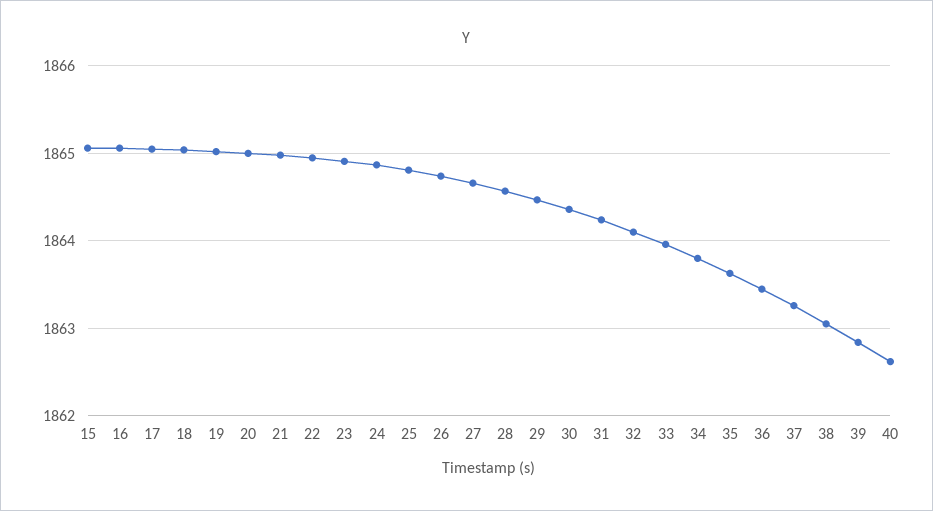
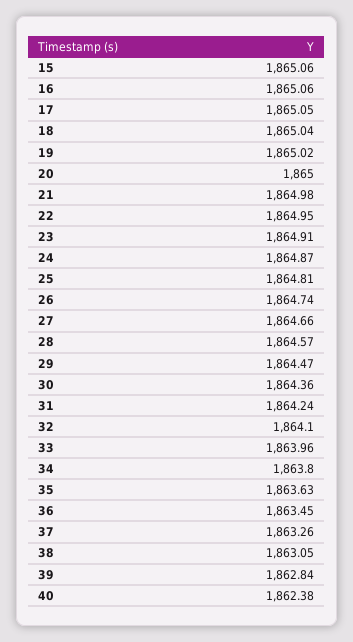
40: 1862.6 -> 1862.38

